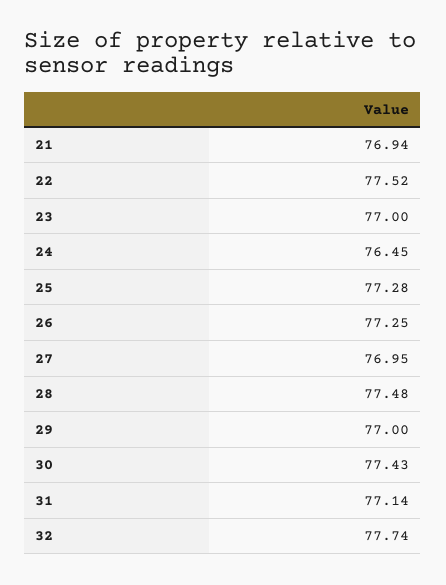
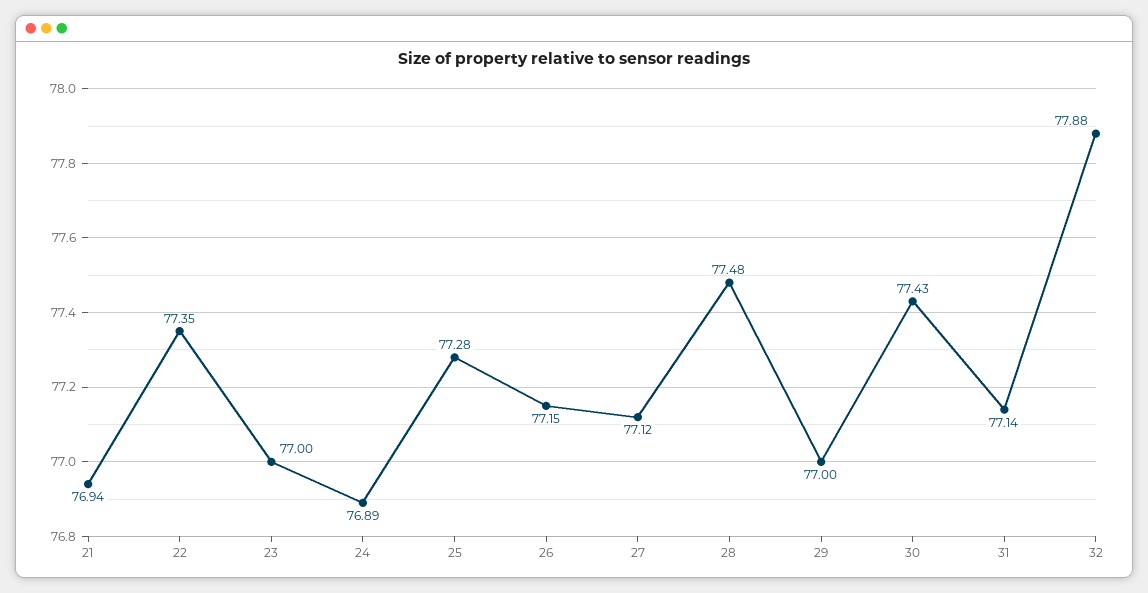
22: 77.52 -> 77.35
24: 76.45 -> 76.89
26: 77.25 -> 77.15
27: 76.95 -> 77.12
32: 77.74 -> 77.88

